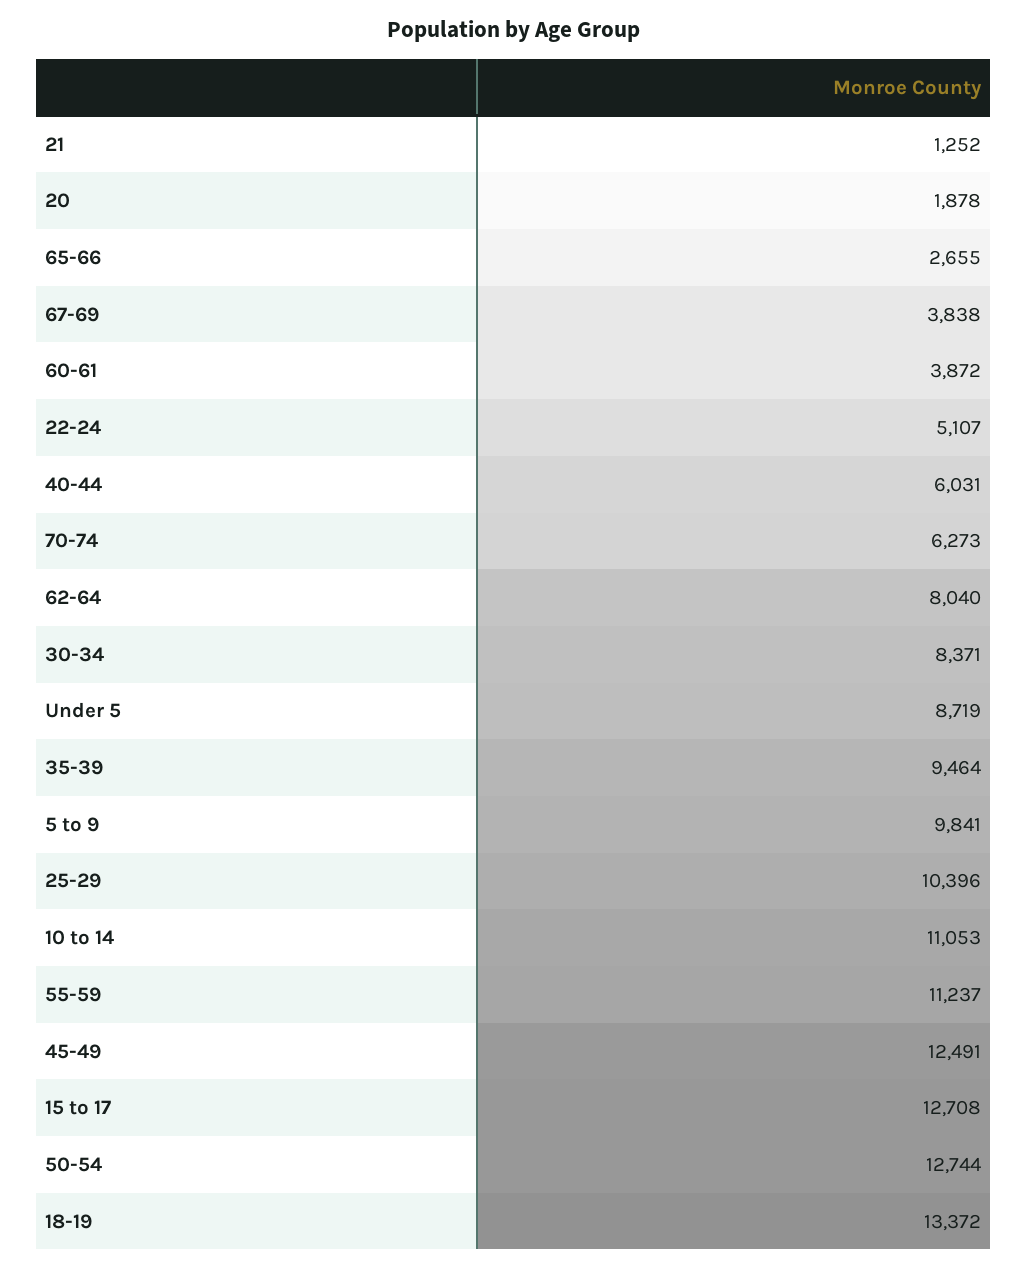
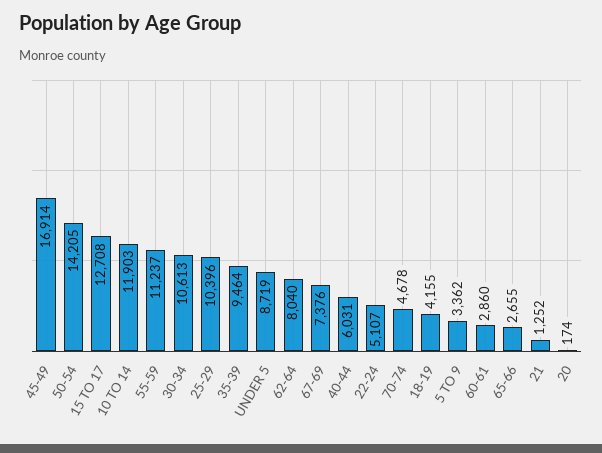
20: 1878 -> 174
67-69: 3838 -> 7376
60-61: 3872 -> 2860
70-74: 6273 -> 4678
30-34: 8371 -> 10613
5 to 9: 9841 -> 3362
10 to 14: 11053 -> 11903
45-49: 12491 -> 16914
50-54: 12744 -> 14205
18-19: 13372 -> 4155

